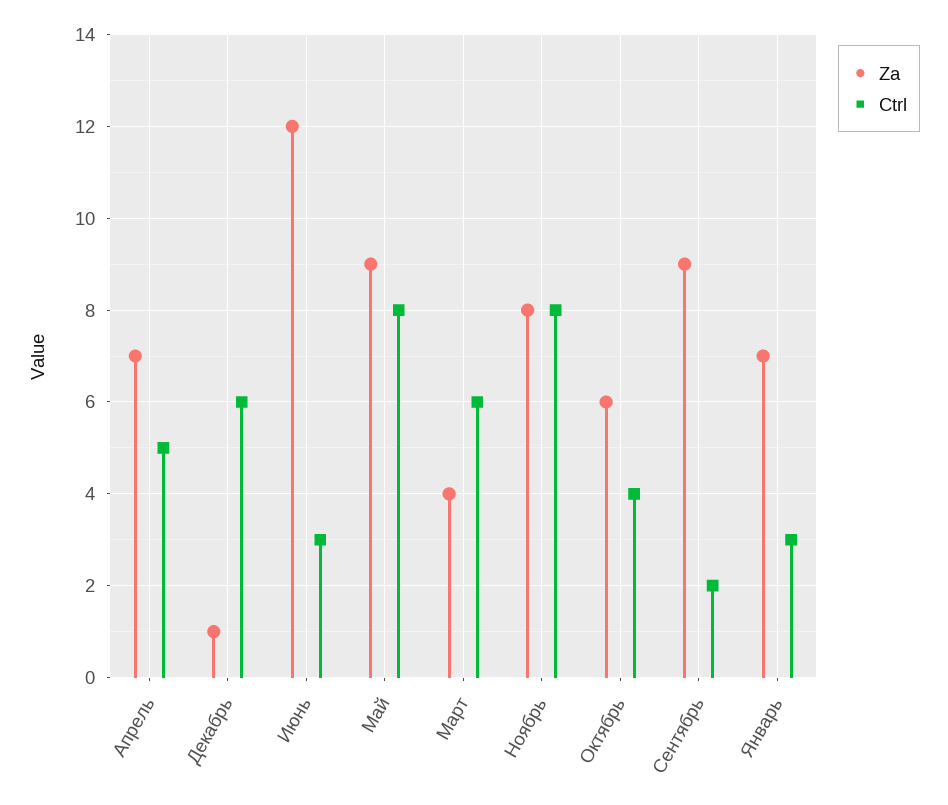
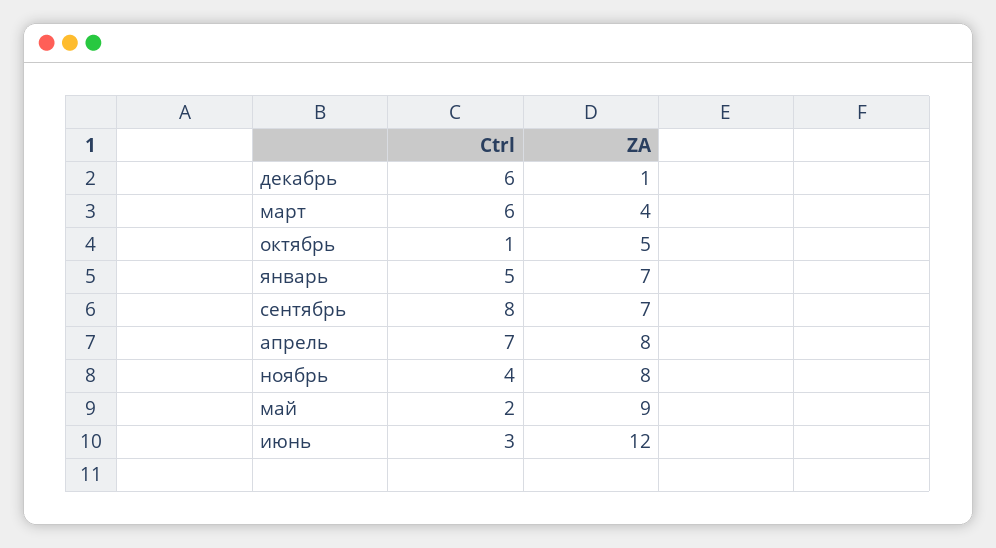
Za, Апрель: 7 -> 8
Ctrl, Апрель: 5 -> 7
Ctrl, Май: 8 -> 2
Ctrl, Ноябрь: 8 -> 4
Za, Октябрь: 6 -> 5
Ctrl, Октябрь: 4 -> 1
Za, Сентябрь: 9 -> 7
Ctrl, Сентябрь: 2 -> 8
Ctrl, Январь: 3 -> 5

